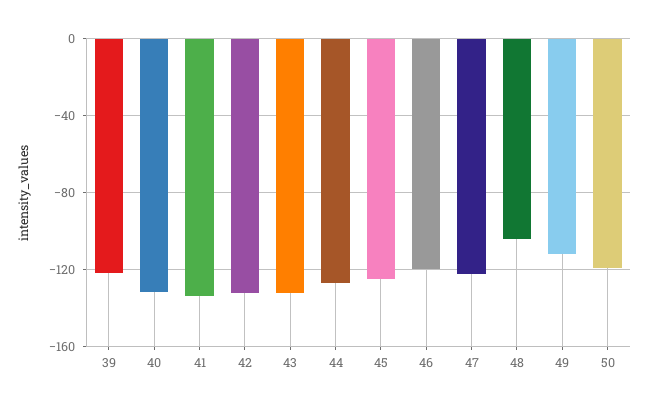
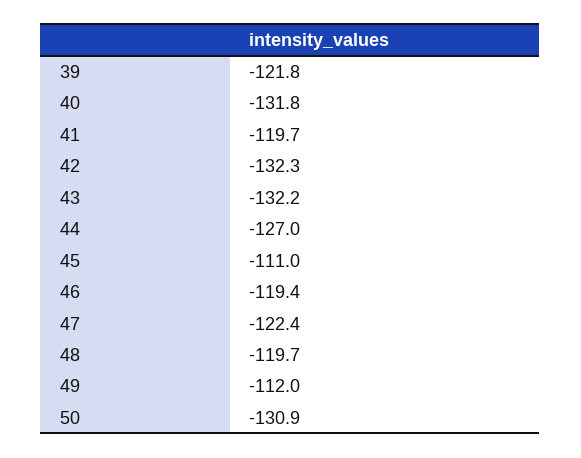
41: -135 -> -119.7
45: -125 -> -111
48: -105 -> -119.7
50: -120 -> -130.9

